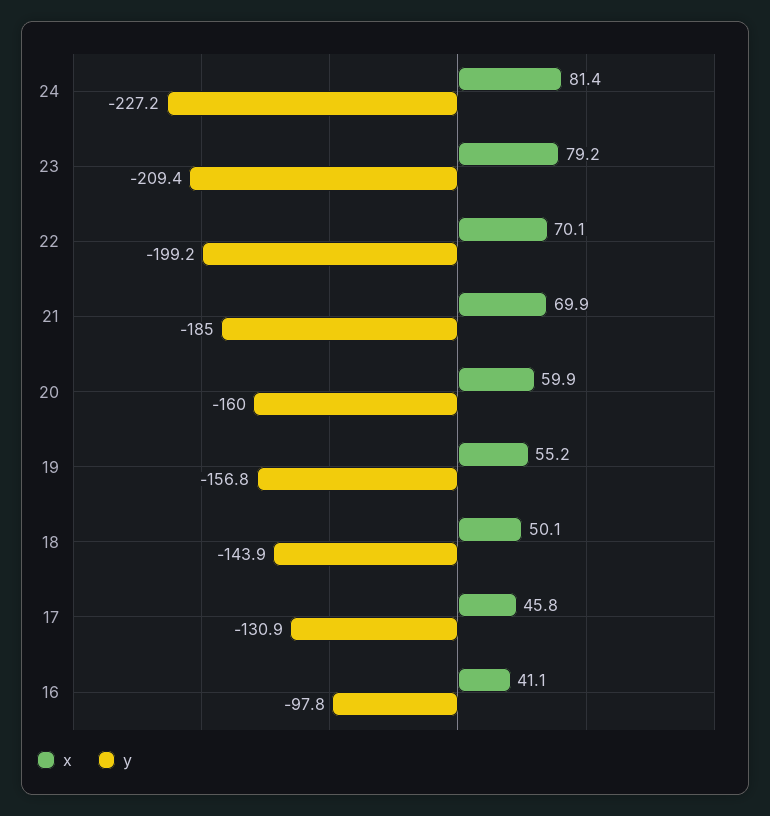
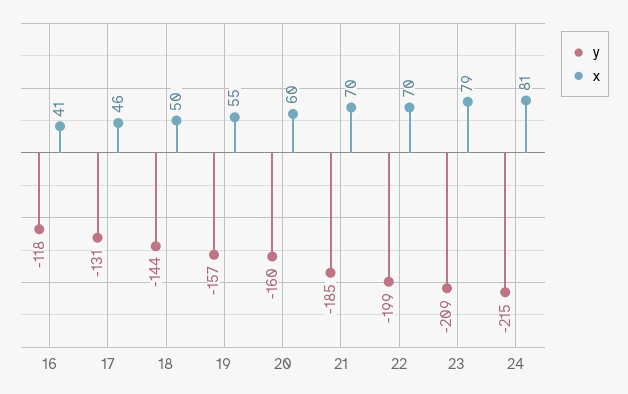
y, 24: -227.2 -> -215
y, 16: -97.8 -> -118

